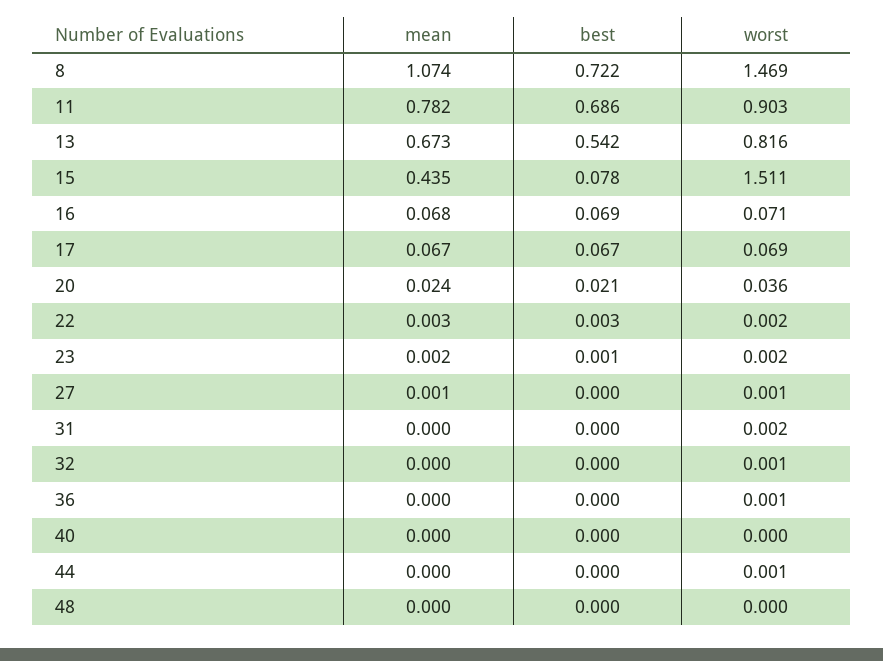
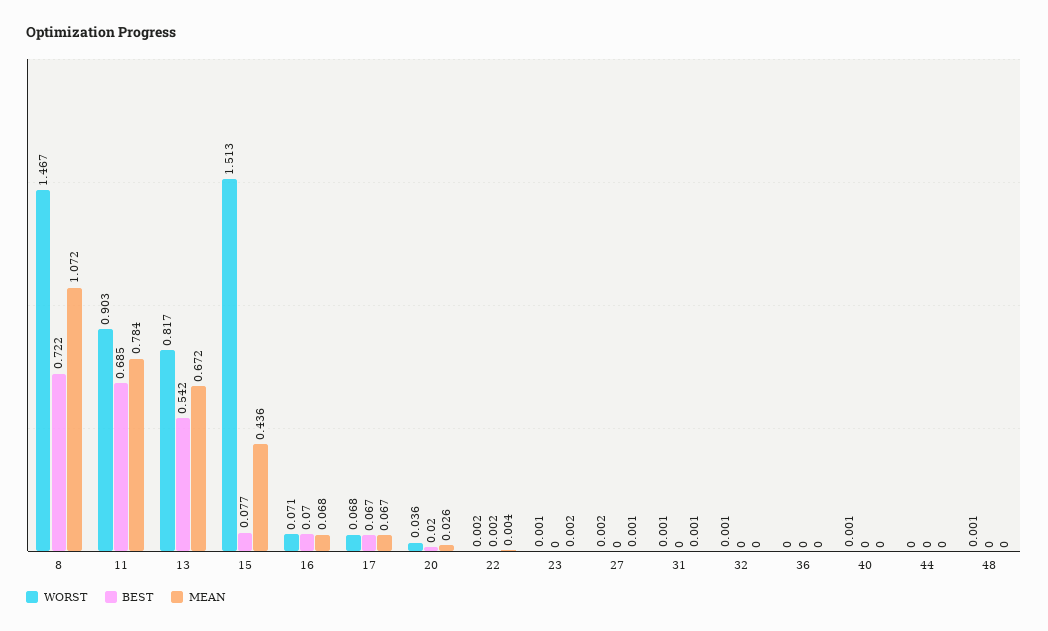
mean, 8: 1.074 -> 1.072
worst, 8: 1.469 -> 1.467
mean, 11: 0.782 -> 0.784
best, 11: 0.686 -> 0.685
mean, 13: 0.673 -> 0.672
worst, 13: 0.816 -> 0.817
mean, 15: 0.435 -> 0.436
best, 15: 0.078 -> 0.077
worst, 15: 1.511 -> 1.513
best, 16: 0.069 -> 0.07
worst, 17: 0.069 -> 0.068
mean, 20: 0.024 -> 0.026
best, 20: 0.021 -> 0.02
mean, 22: 0.003 -> 0.004
best, 22: 0.003 -> 0.002
best, 23: 0.001 -> 0
worst, 23: 0.002 -> 0.001
worst, 27: 0.001 -> 0.002
mean, 31: 0 -> 0.001
worst, 31: 0.002 -> 0.001
worst, 36: 0.001 -> 0
worst, 40: 0 -> 0.001
worst, 44: 0.001 -> 0
worst, 48: 0 -> 0.001

